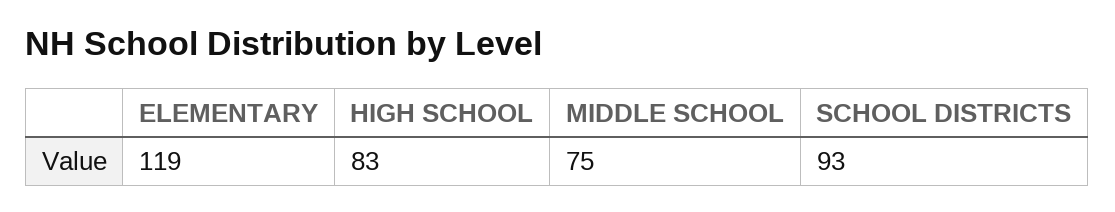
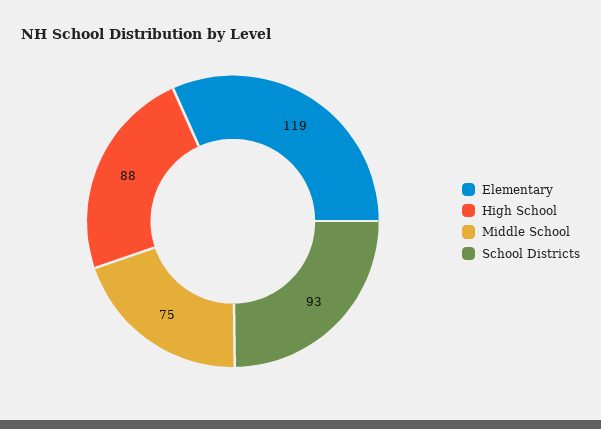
HIGH SCHOOL: 83 -> 88

